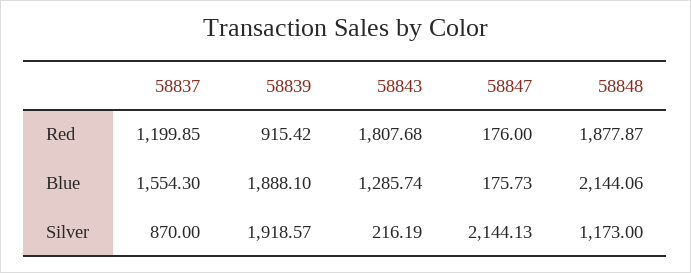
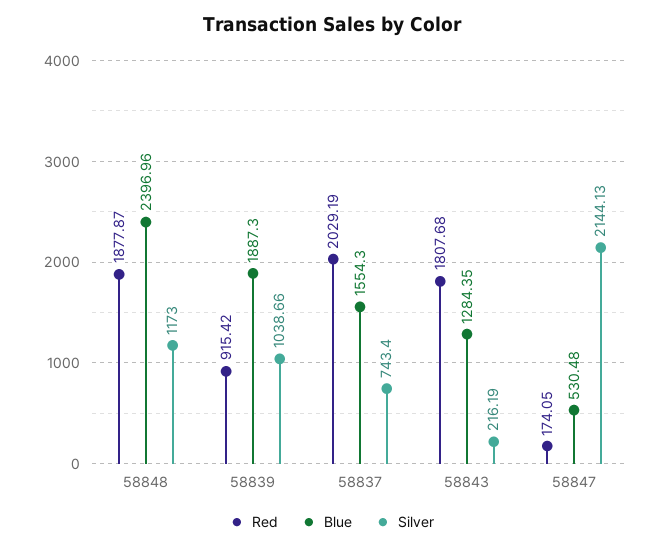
Red, 58837: 1199.85 -> 2029.19
Red, 58847: 176 -> 174.05
Blue, 58839: 1888.1 -> 1887.3
Blue, 58843: 1285.74 -> 1284.35
Blue, 58847: 175.73 -> 530.48
Blue, 58848: 2144.06 -> 2396.96
Silver, 58837: 870 -> 743.4
Silver, 58839: 1918.57 -> 1038.66

